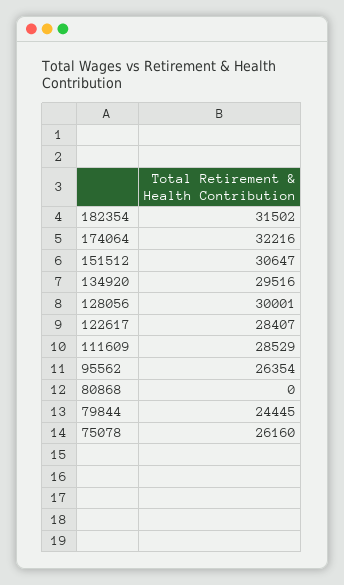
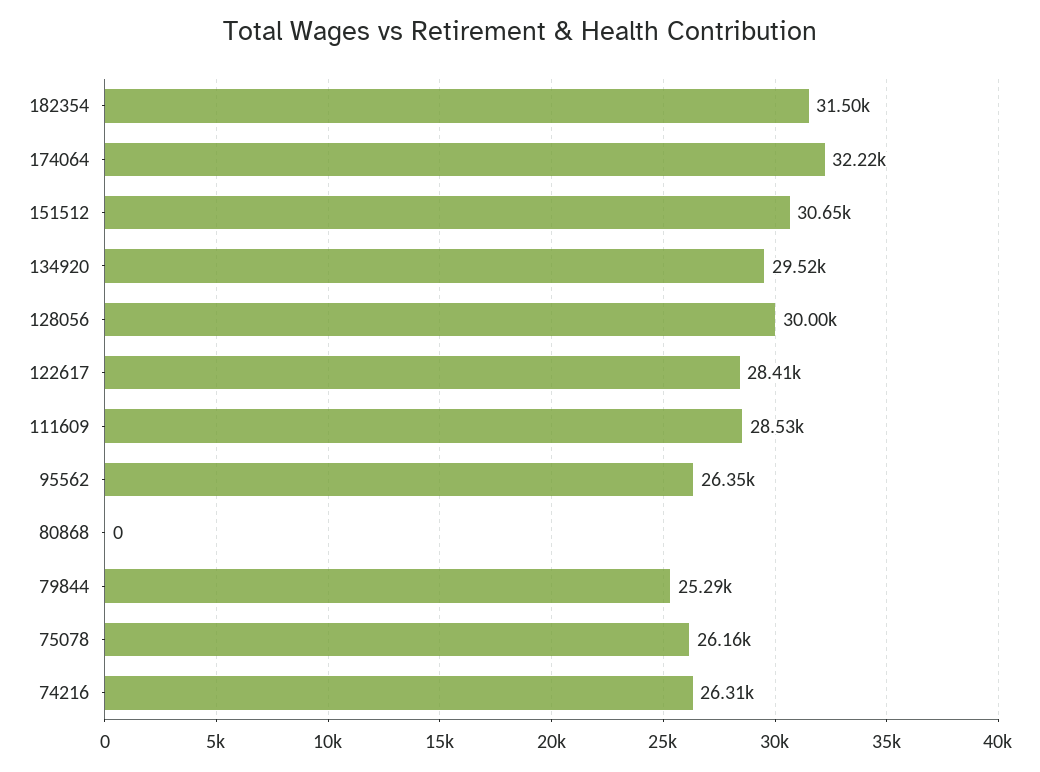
79844: 24445 -> 25290
74216: none -> 26310

